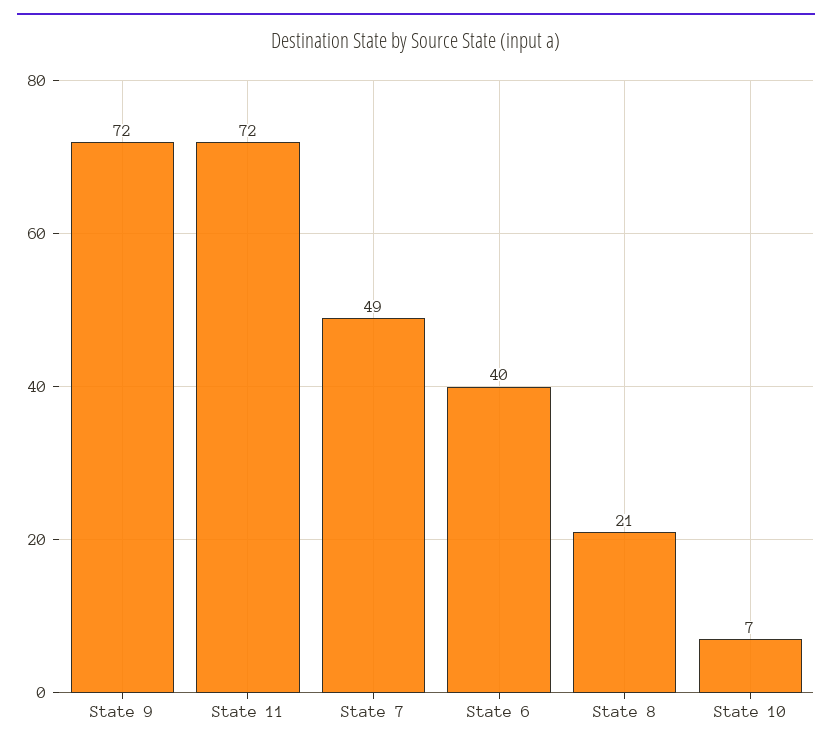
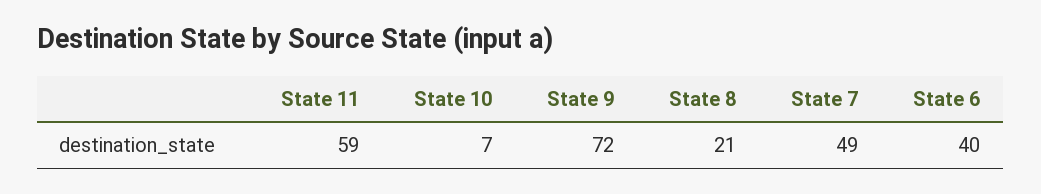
State 11: 72 -> 59

